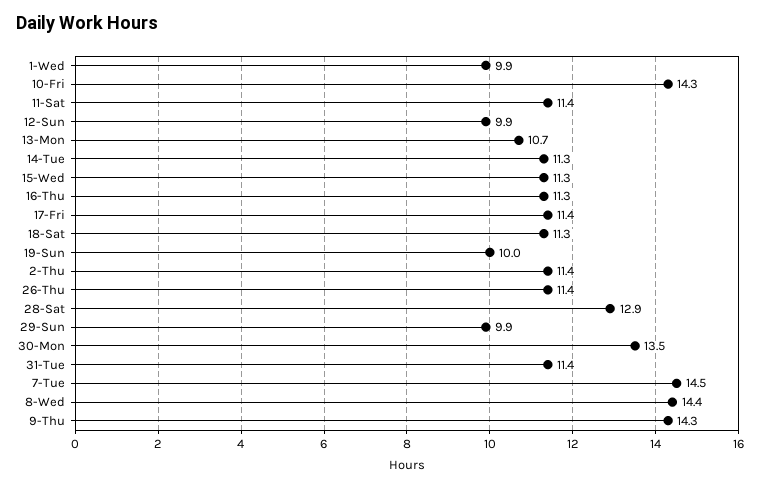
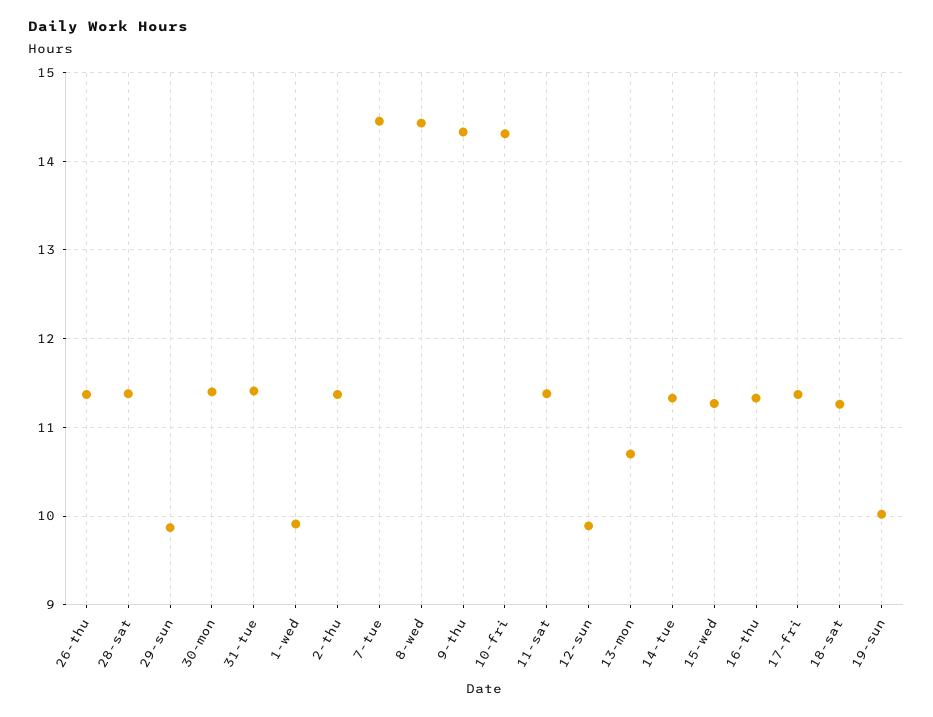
28-Sat: 12.9 -> 11.4
30-Mon: 13.5 -> 11.4

